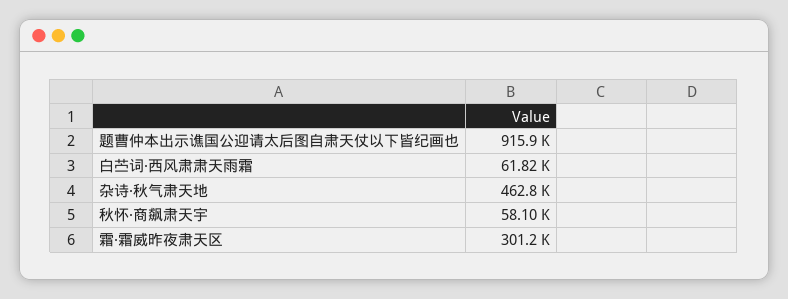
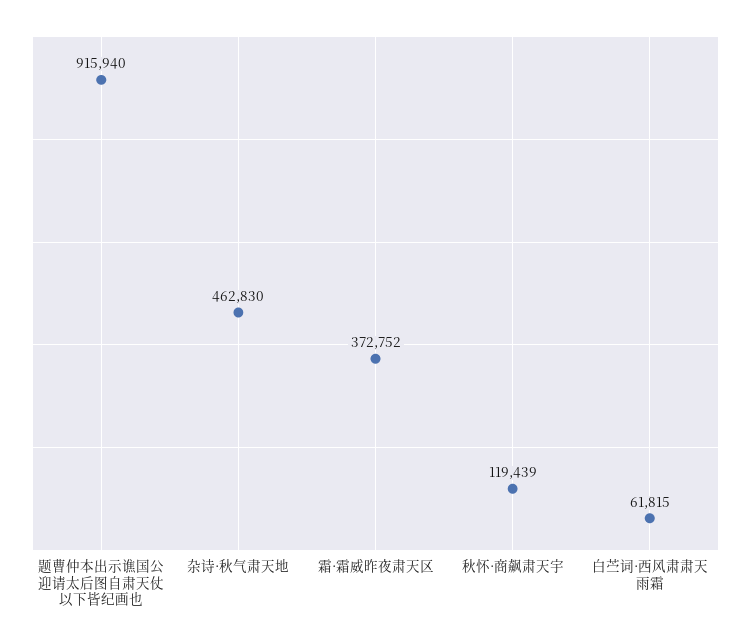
秋怀·商飙肃天宇: 58100 -> 119439
霜·霜威昨夜肃天区: 301200 -> 372752

